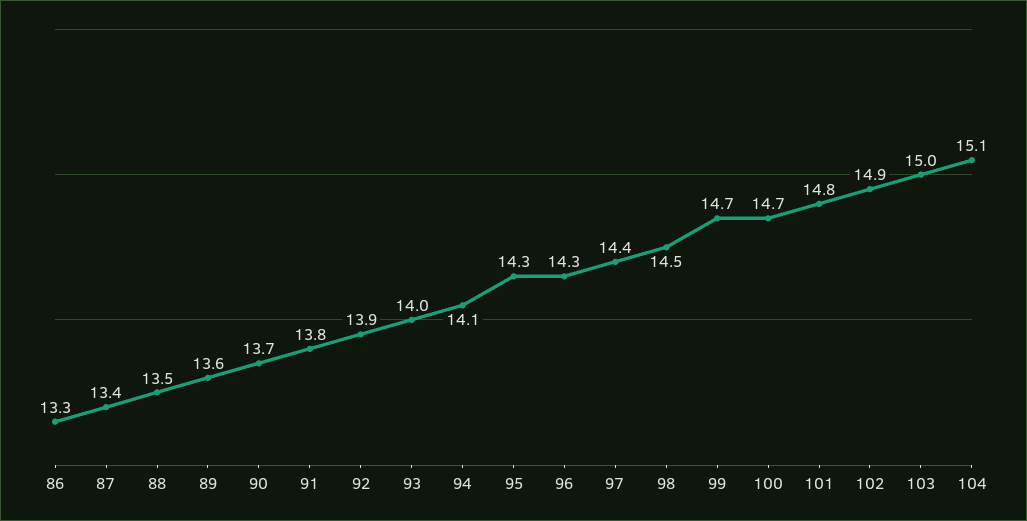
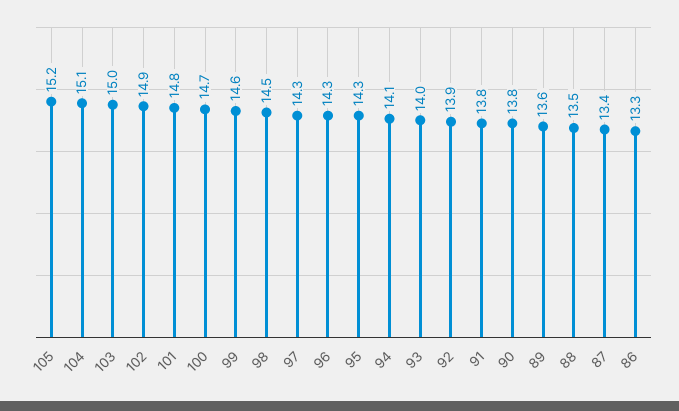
90: 13.7 -> 13.8
97: 14.4 -> 14.3
99: 14.7 -> 14.6
105: none -> 15.2

